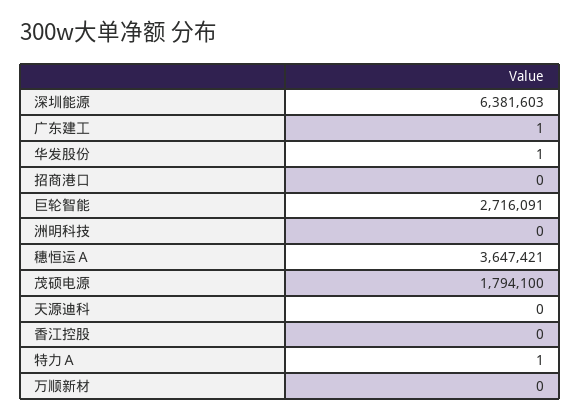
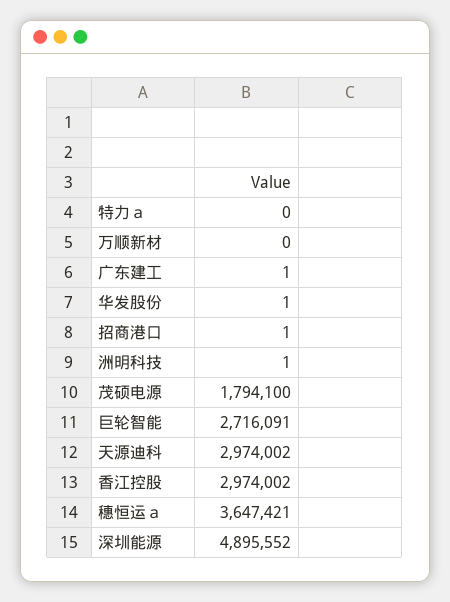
深圳能源: 6381603 -> 4895552
招商港口: 0 -> 1
洲明科技: 0 -> 1
天源迪科: 0 -> 2974002
香江控股: 0 -> 2974002
特力Ａ: 1 -> 0

